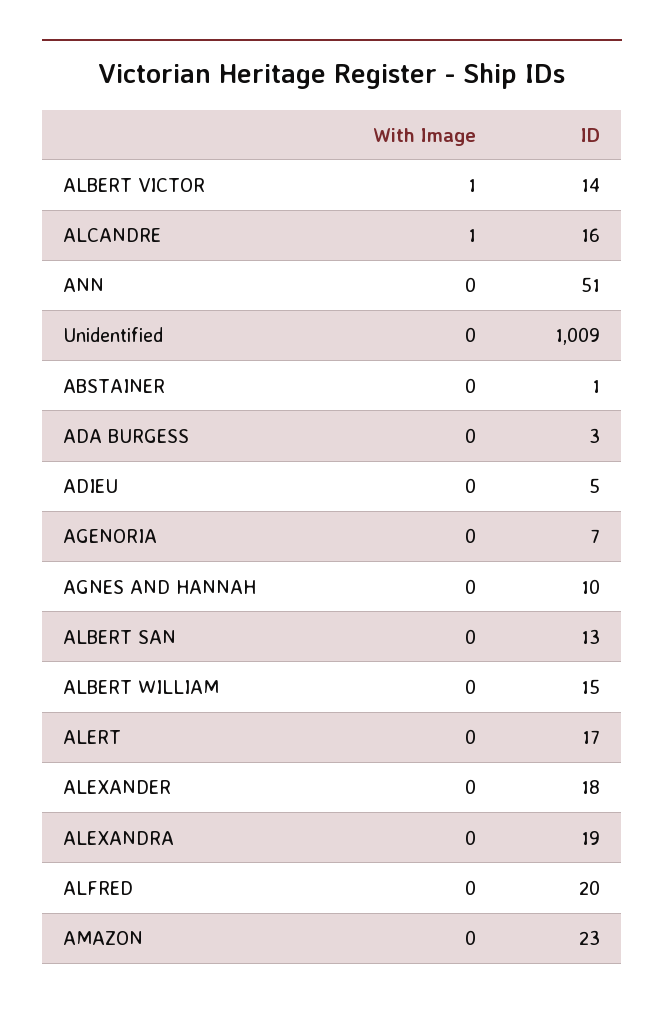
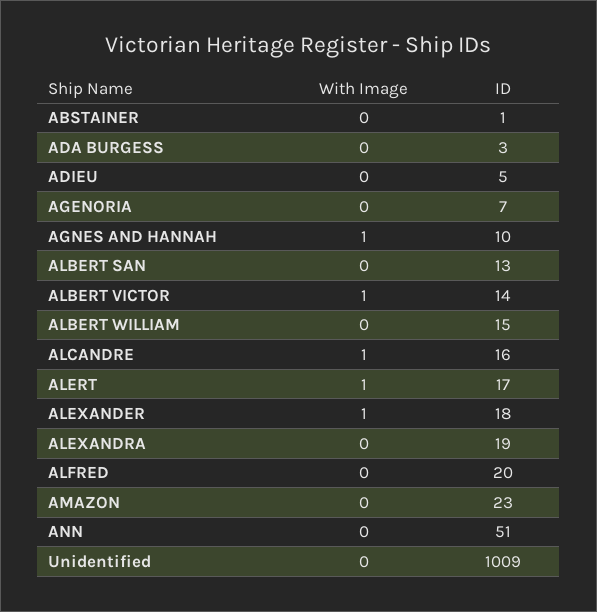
With Image, AGNES AND HANNAH: 0 -> 1
With Image, ALERT: 0 -> 1
With Image, ALEXANDER: 0 -> 1

